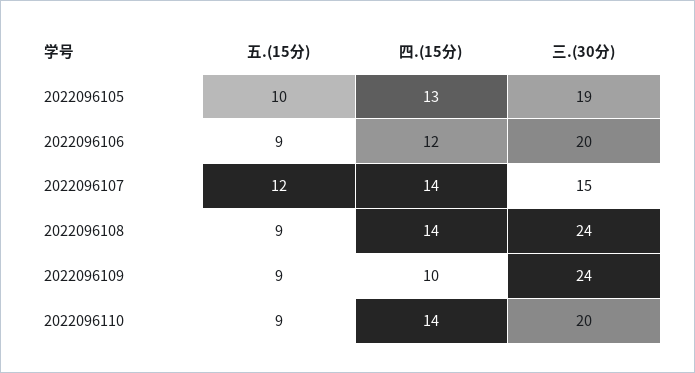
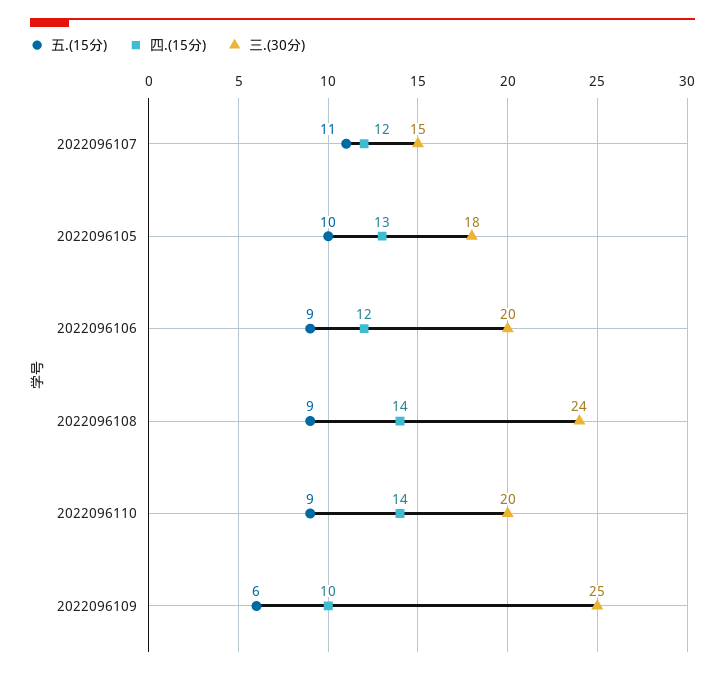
三.(30分), 2022096105: 19 -> 18
五.(15分), 2022096107: 12 -> 11
四.(15分), 2022096107: 14 -> 12
五.(15分), 2022096109: 9 -> 6
三.(30分), 2022096109: 24 -> 25

